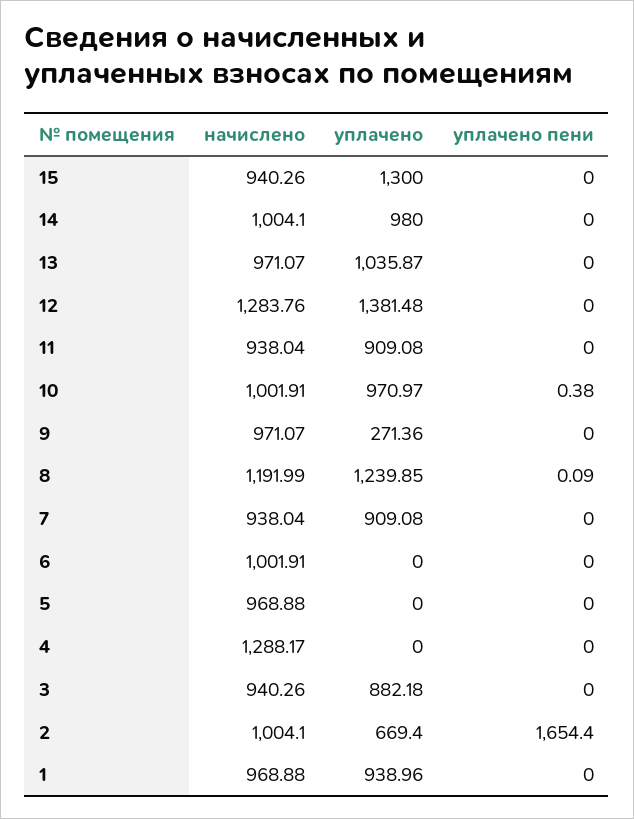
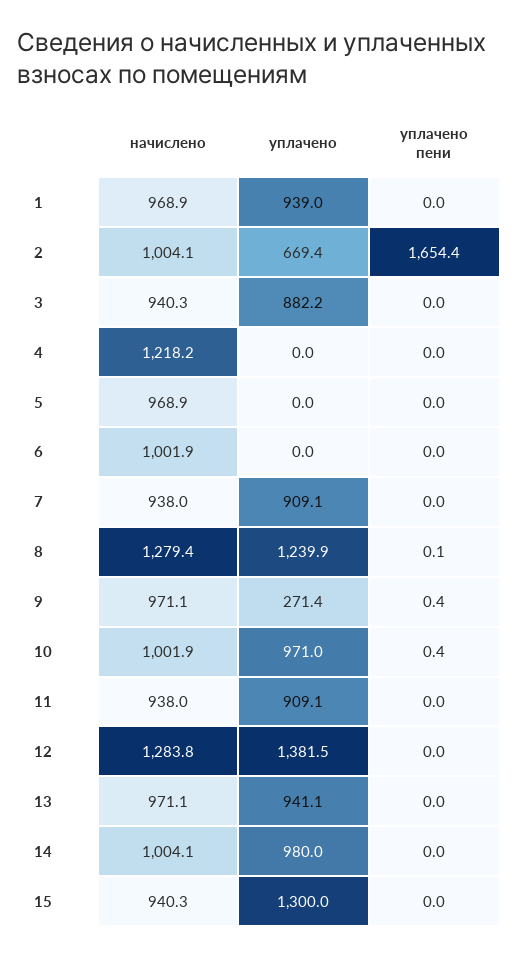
уплачено, 13: 1035.87 -> 941.1
уплачено пени, 9: 0 -> 0.4
начислено, 8: 1191.99 -> 1279.4
начислено, 4: 1288.17 -> 1218.2

